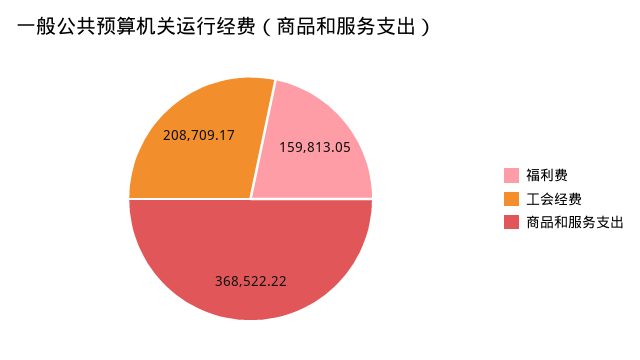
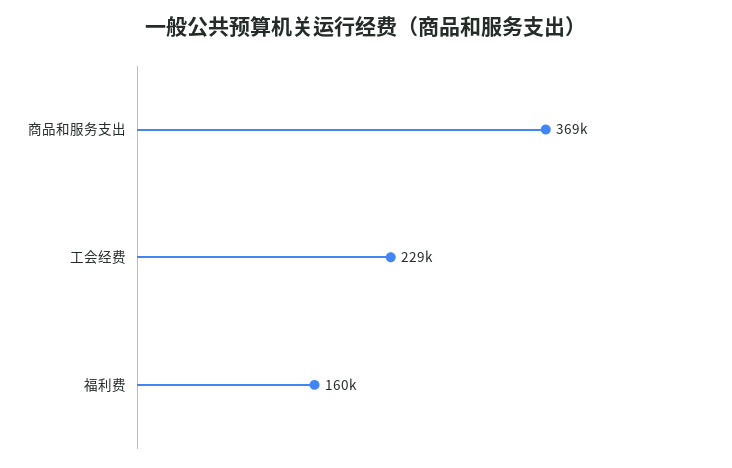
工会经费: 208709.17 -> 229000

